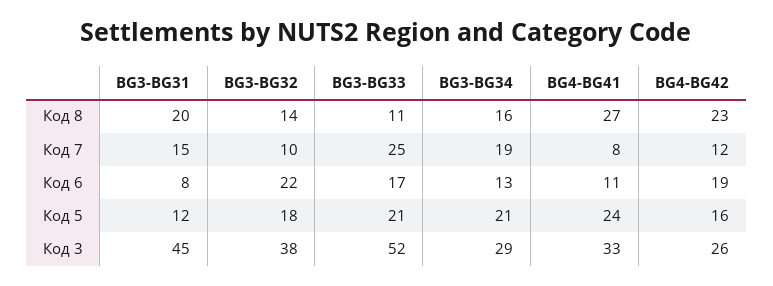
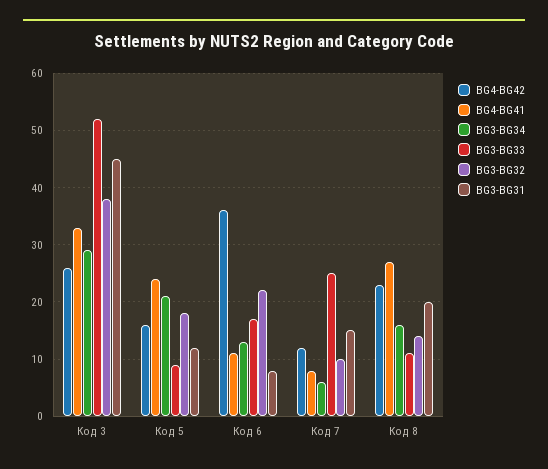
BG3-BG34, Код 7: 19 -> 5
BG4-BG42, Код 6: 19 -> 35
BG3-BG33, Код 5: 21 -> 10

